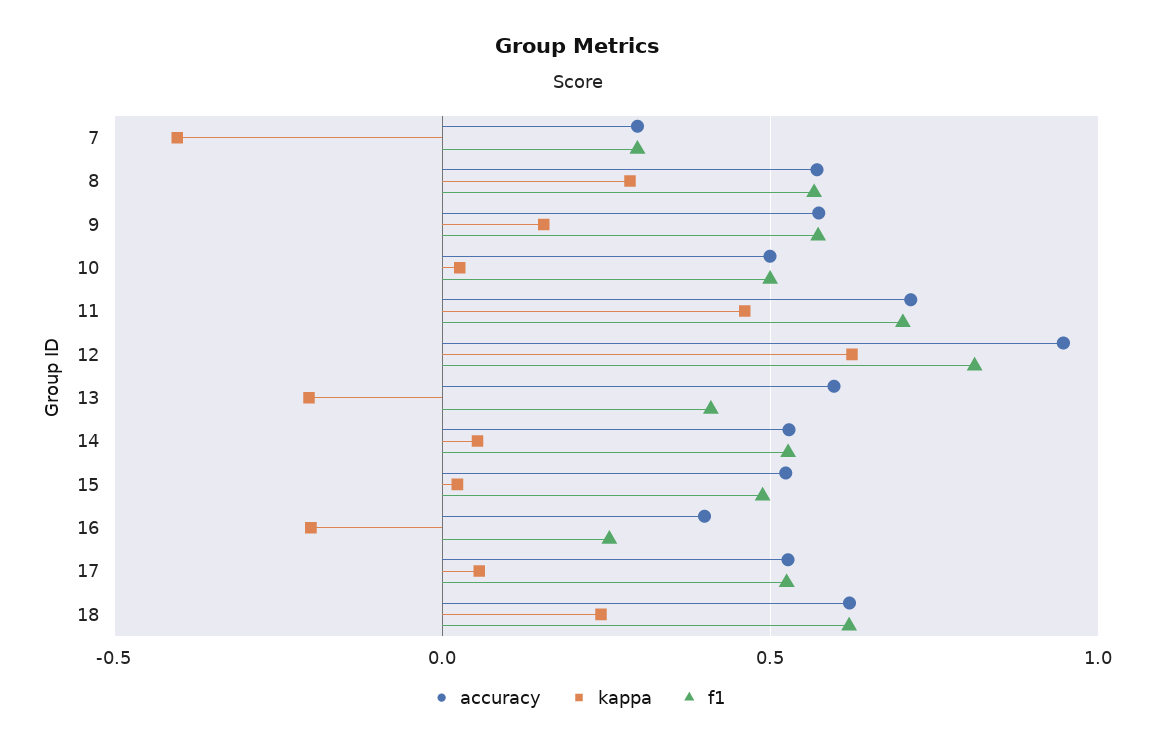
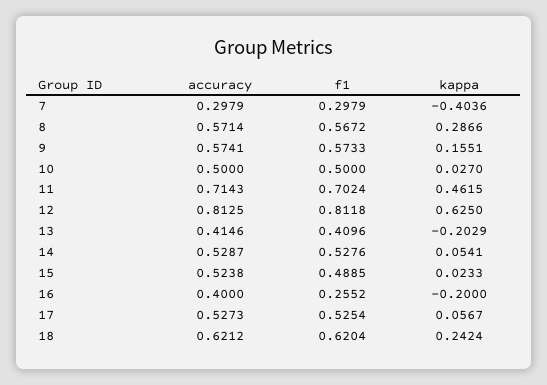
accuracy, 12: 0.95 -> 0.8125
accuracy, 13: 0.6 -> 0.4146

